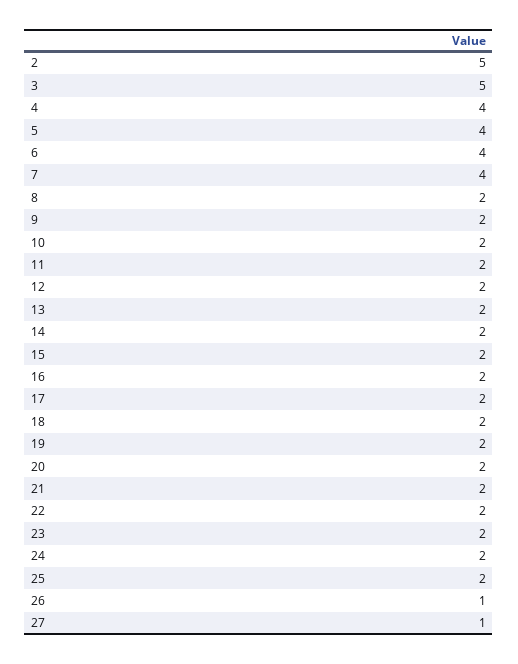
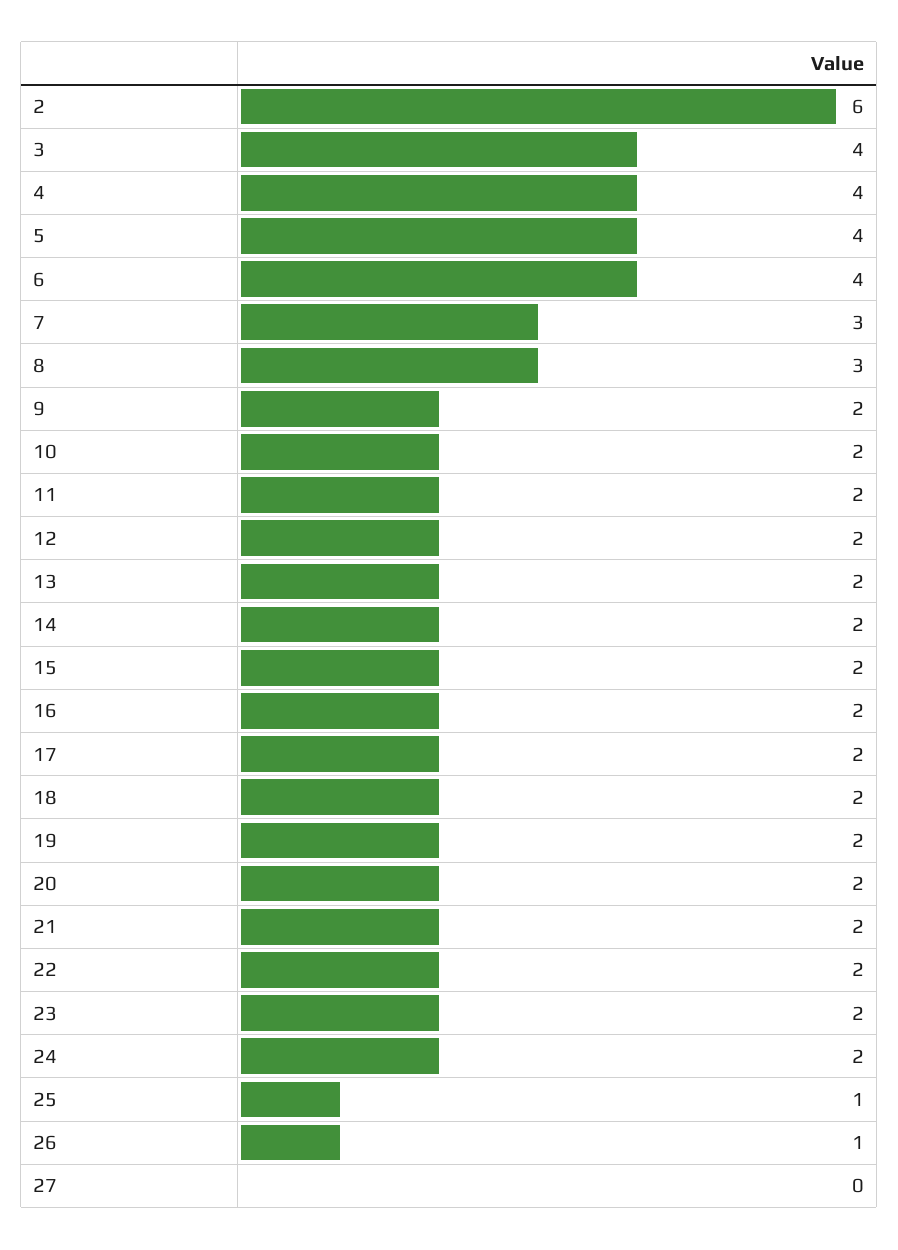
2: 5 -> 6
3: 5 -> 4
7: 4 -> 3
8: 2 -> 3
25: 2 -> 1
27: 1 -> 0

